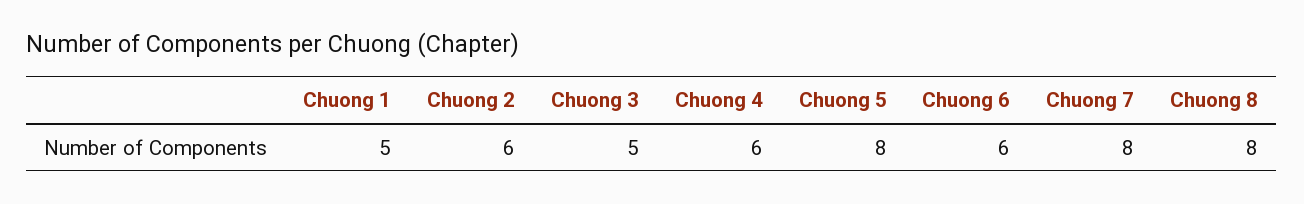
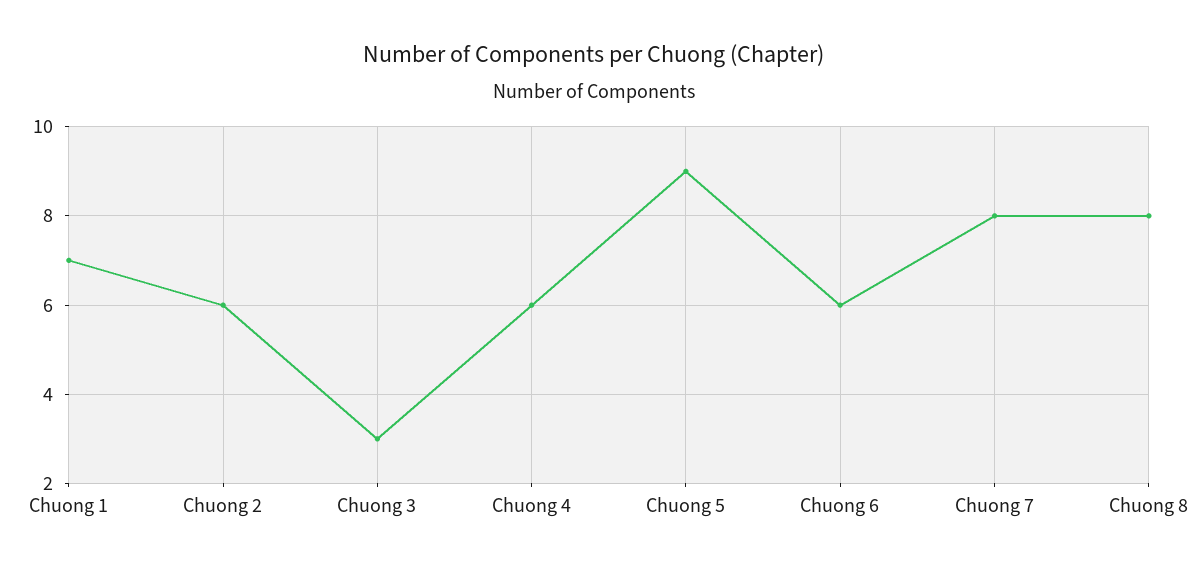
Chuong 1: 5 -> 7
Chuong 3: 5 -> 3
Chuong 5: 8 -> 9

